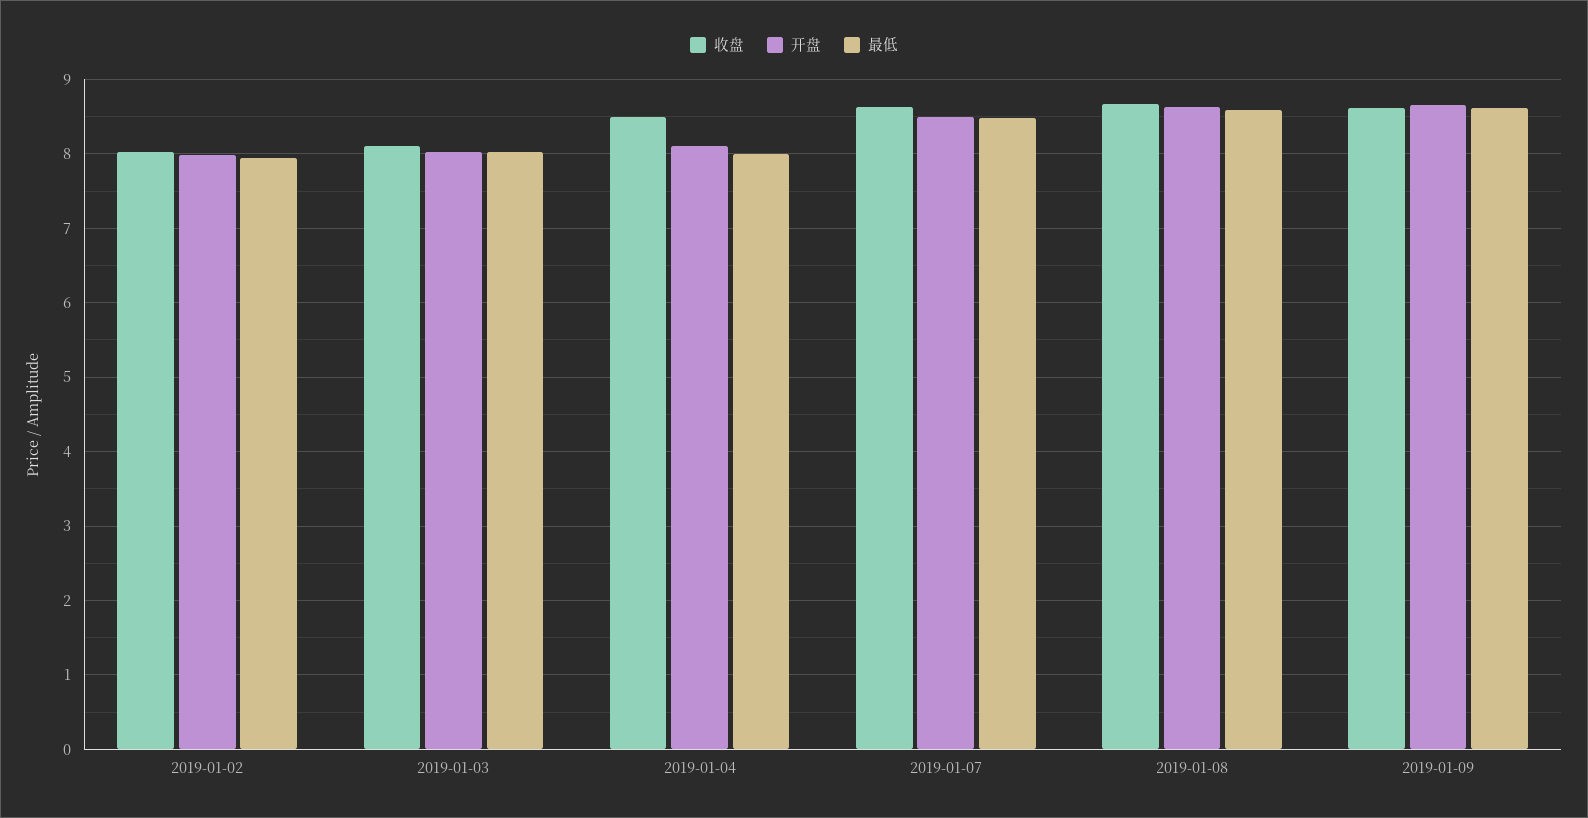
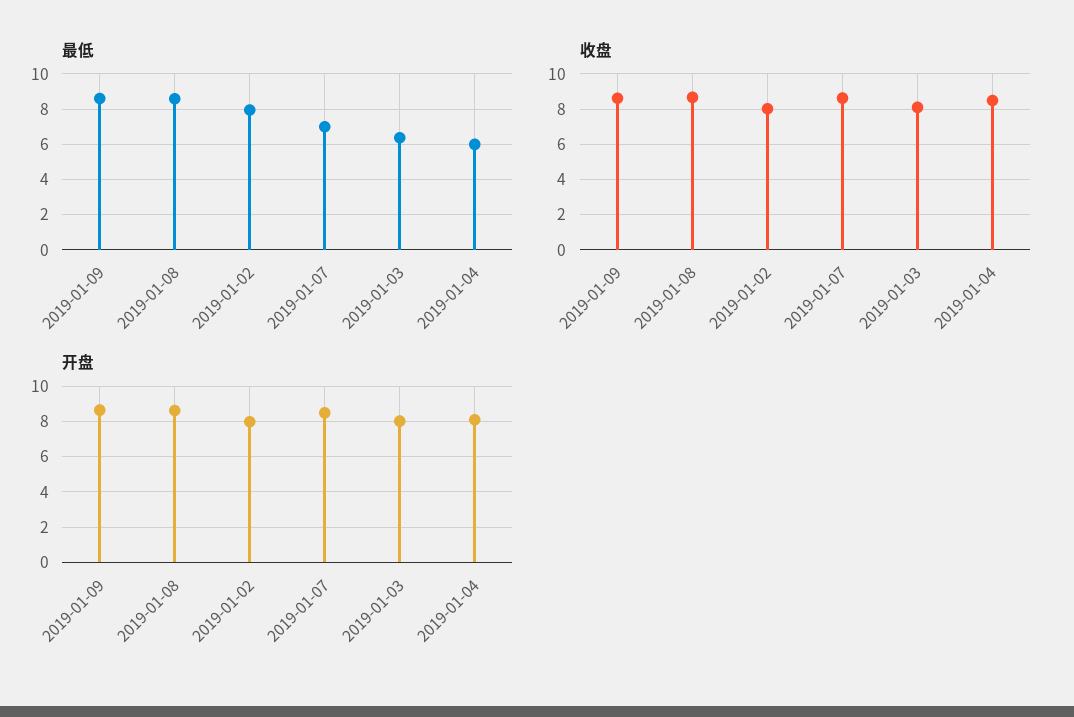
最低, 2019-01-03: 8 -> 6.5
最低, 2019-01-04: 8 -> 6
最低, 2019-01-07: 8.5 -> 7

